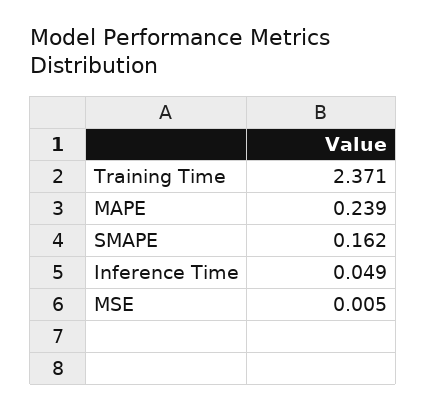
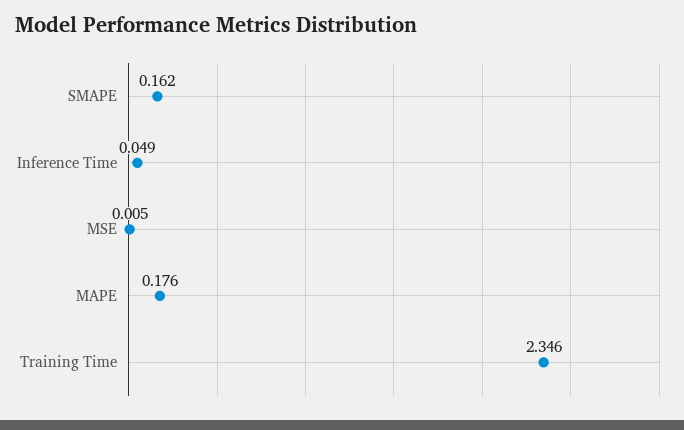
Training Time: 2.371 -> 2.346
MAPE: 0.239 -> 0.176

